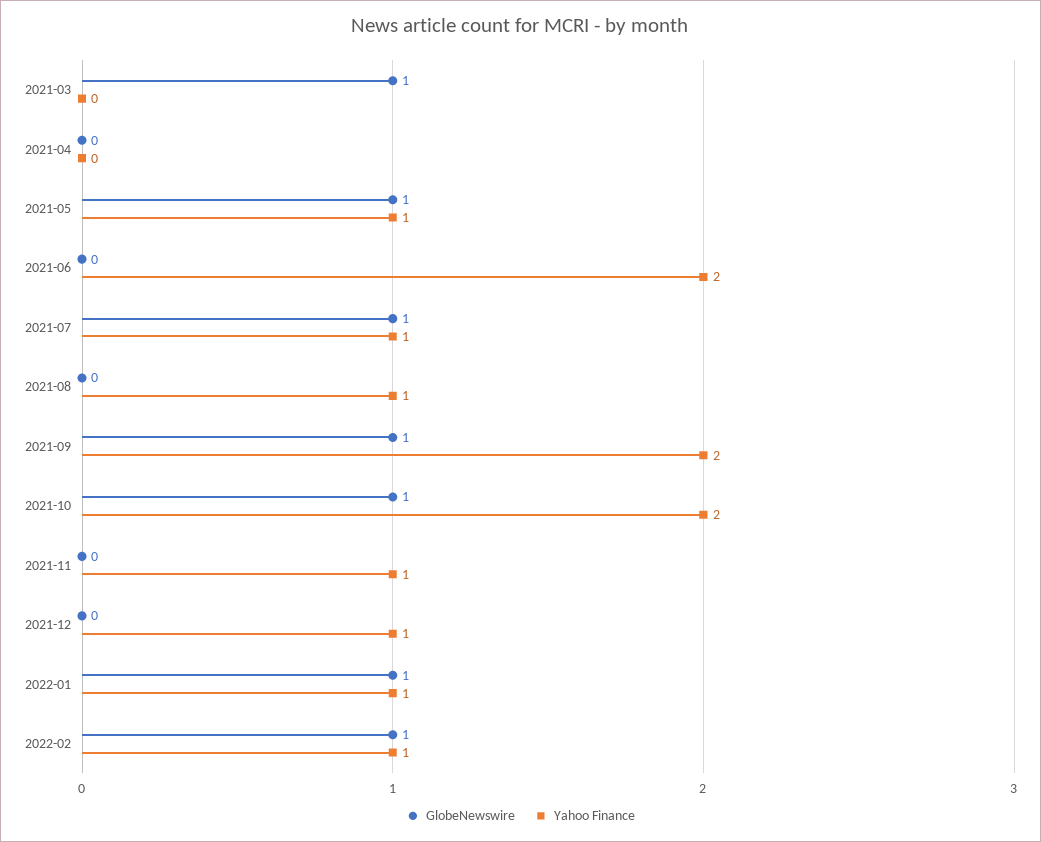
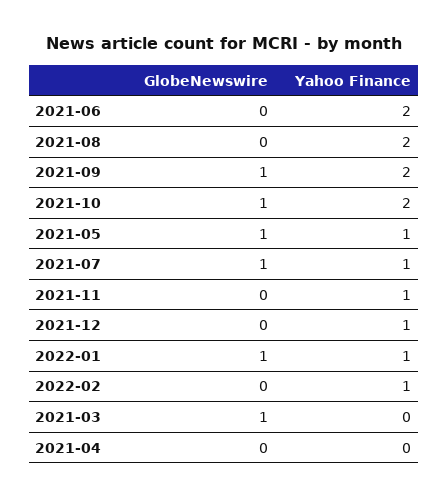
Yahoo Finance, 2021-08: 1 -> 2
GlobeNewswire, 2022-02: 1 -> 0

